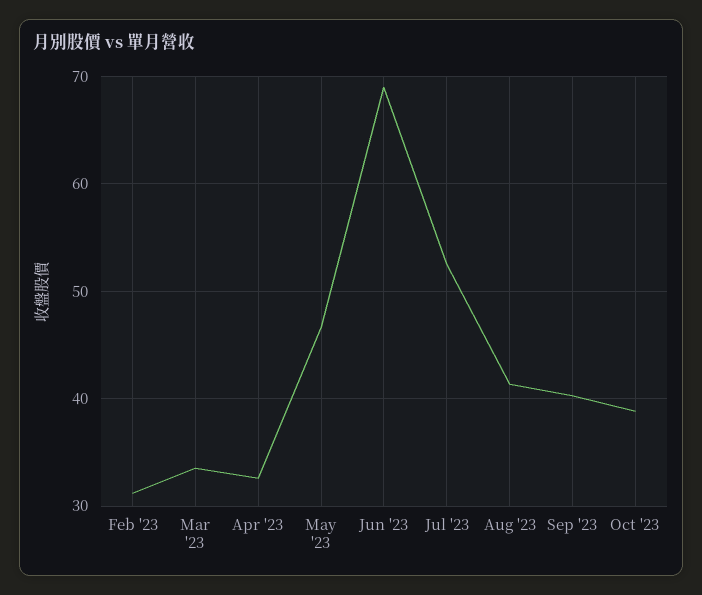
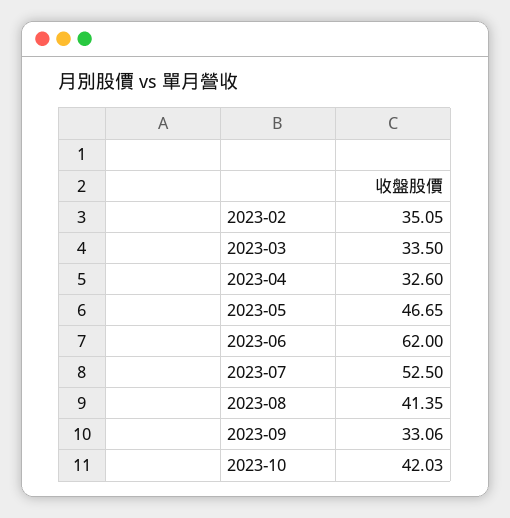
Feb '23: 31 -> 35.05
Jun '23: 69 -> 62
Sep '23: 40 -> 33.06
Oct '23: 39 -> 42.03

